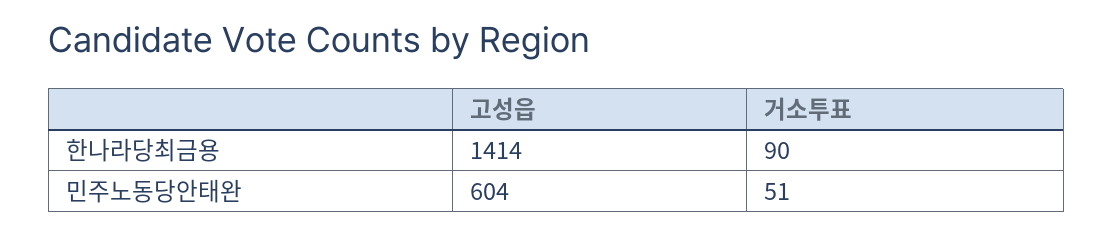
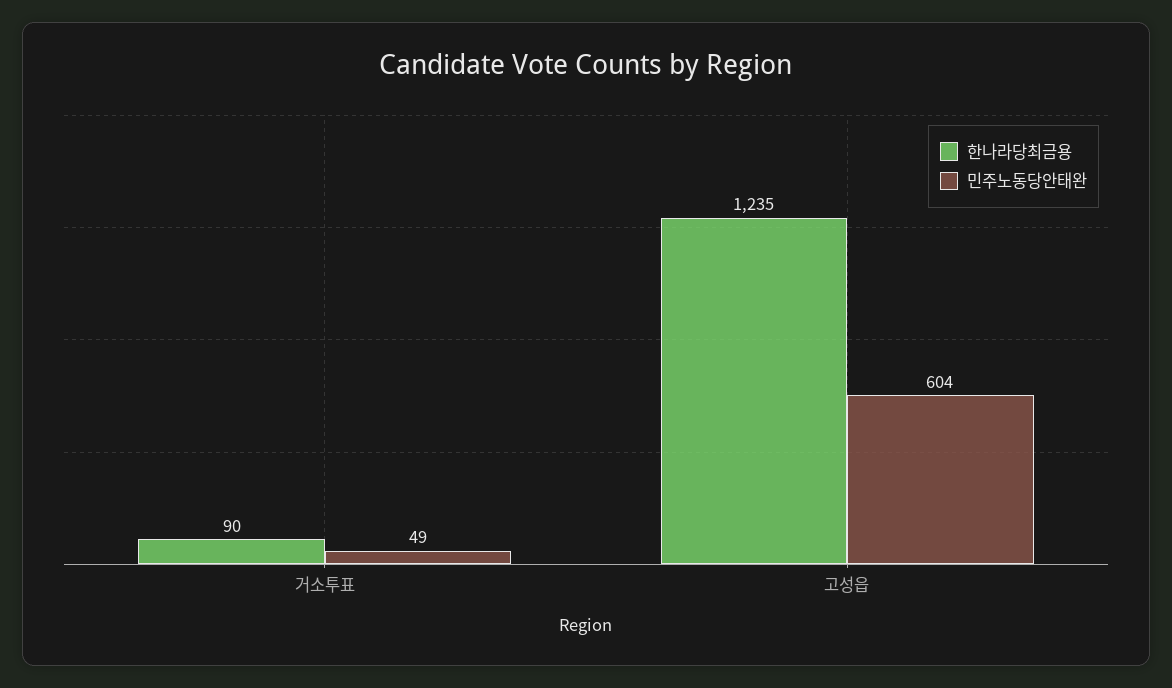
한나라당최금용, 고성읍: 1414 -> 1235
민주노동당안태완, 거소투표: 51 -> 49

